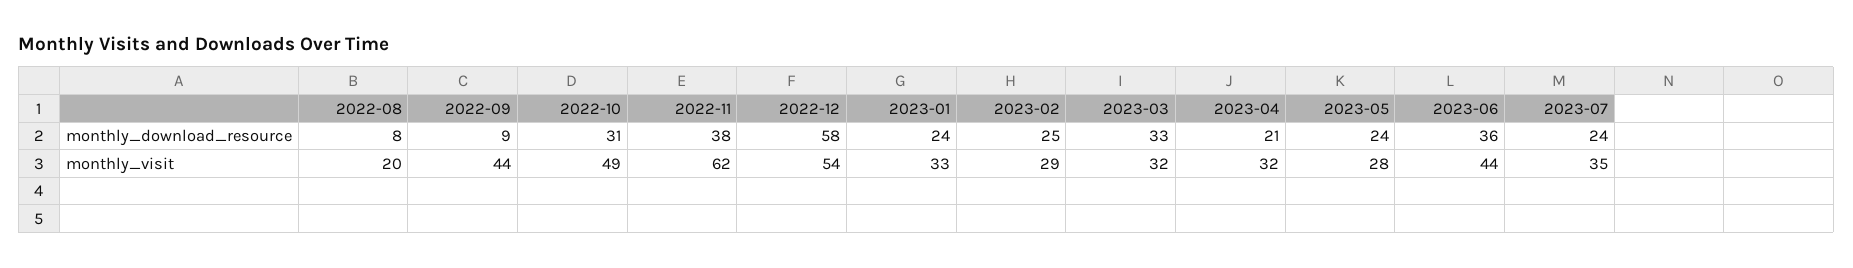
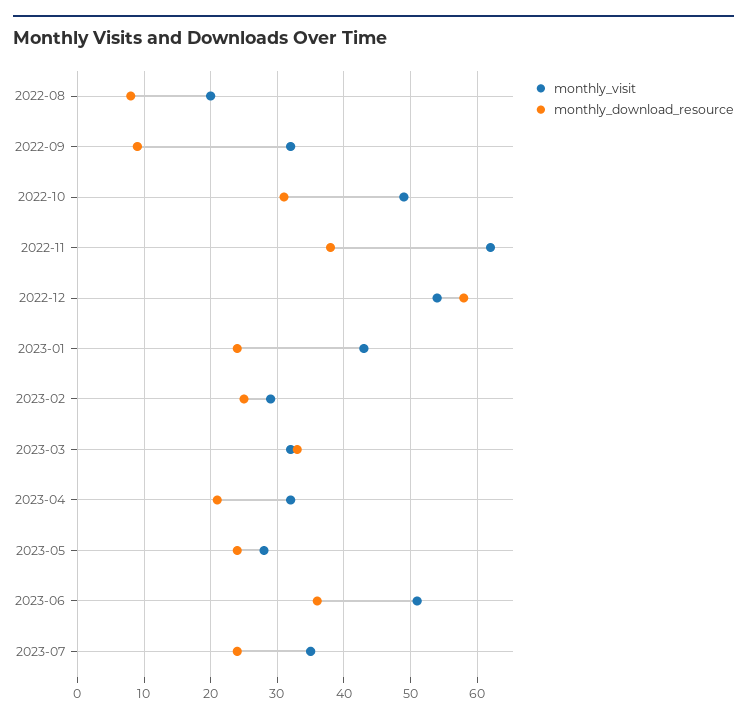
monthly_visit, 2022-09: 44 -> 32
monthly_visit, 2023-01: 33 -> 43
monthly_visit, 2023-06: 44 -> 51

